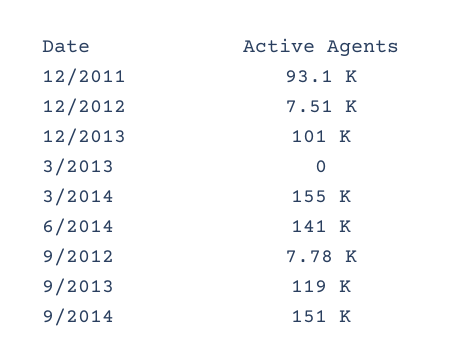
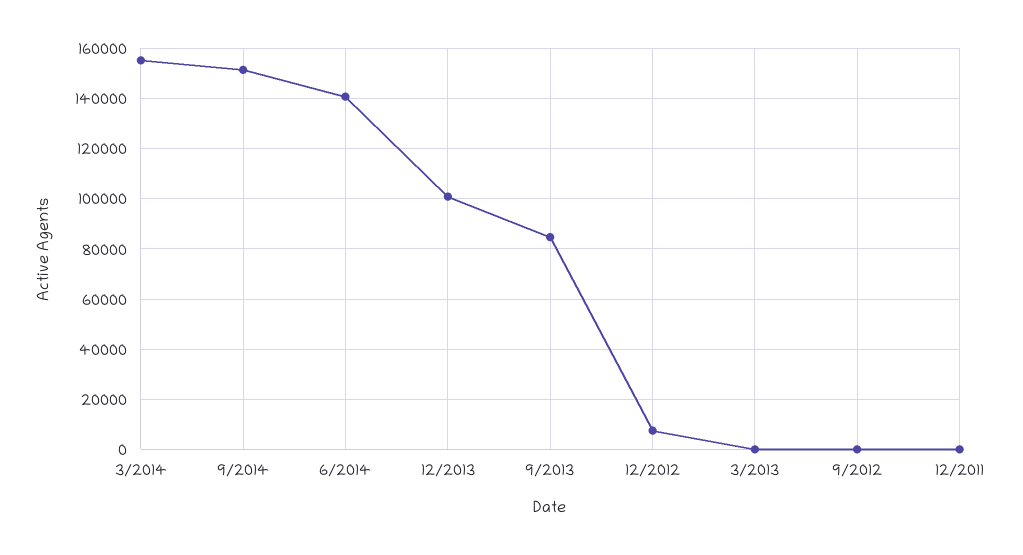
12/2011: 93100 -> 0
9/2012: 7780 -> 0
9/2013: 119000 -> 85000

